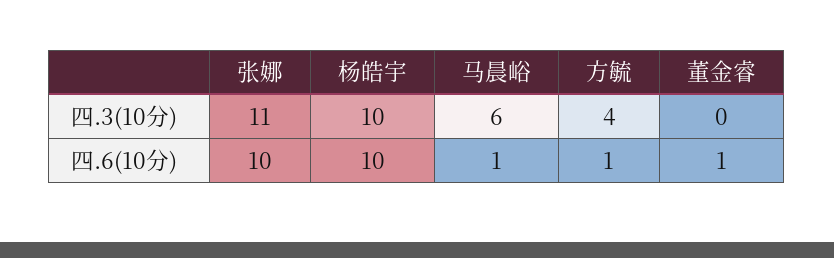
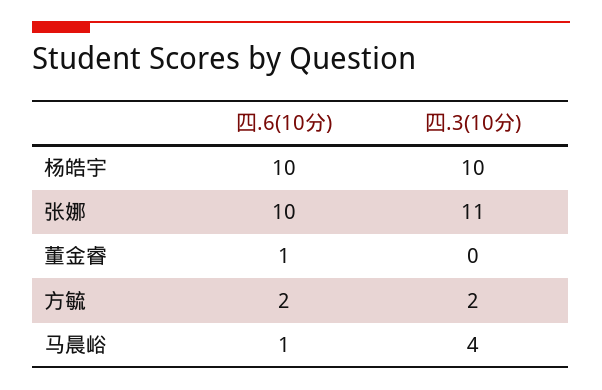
马晨峪, 四.3(10分): 6 -> 4
方毓, 四.3(10分): 4 -> 2
方毓, 四.6(10分): 1 -> 2

